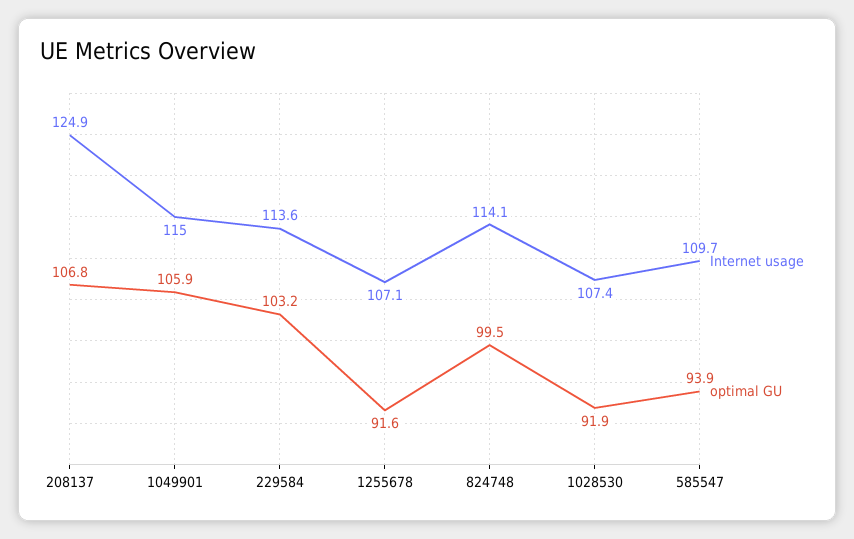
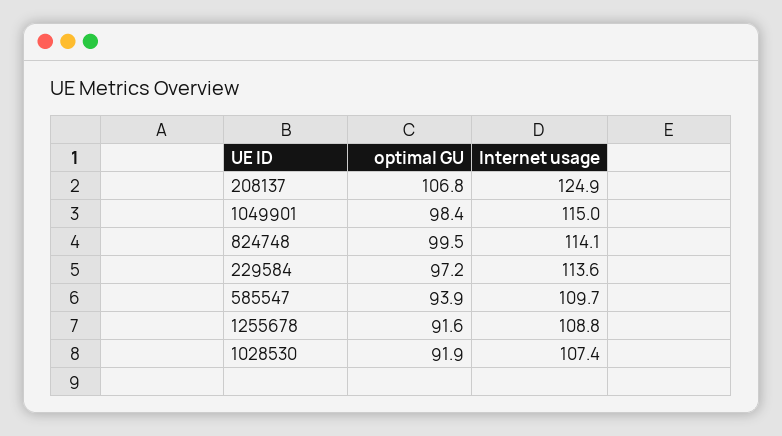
optimal GU, 1049901: 105.9 -> 98.4
optimal GU, 229584: 103.2 -> 97.2
Internet usage, 1255678: 107.1 -> 108.8

